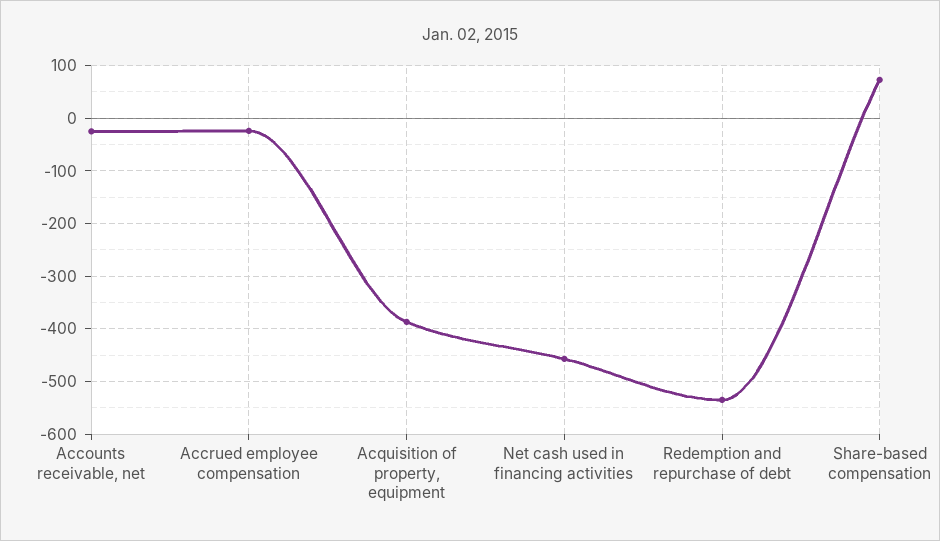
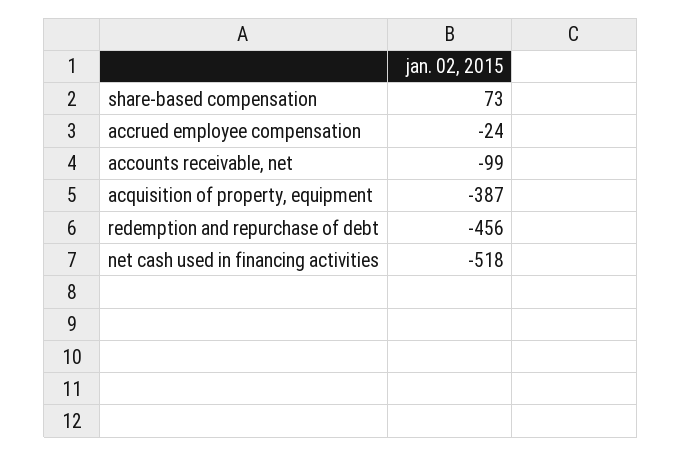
Accounts receivable, net: -20 -> -99
Net cash used in financing activities: -460 -> -518
Redemption and repurchase of debt: -540 -> -456

